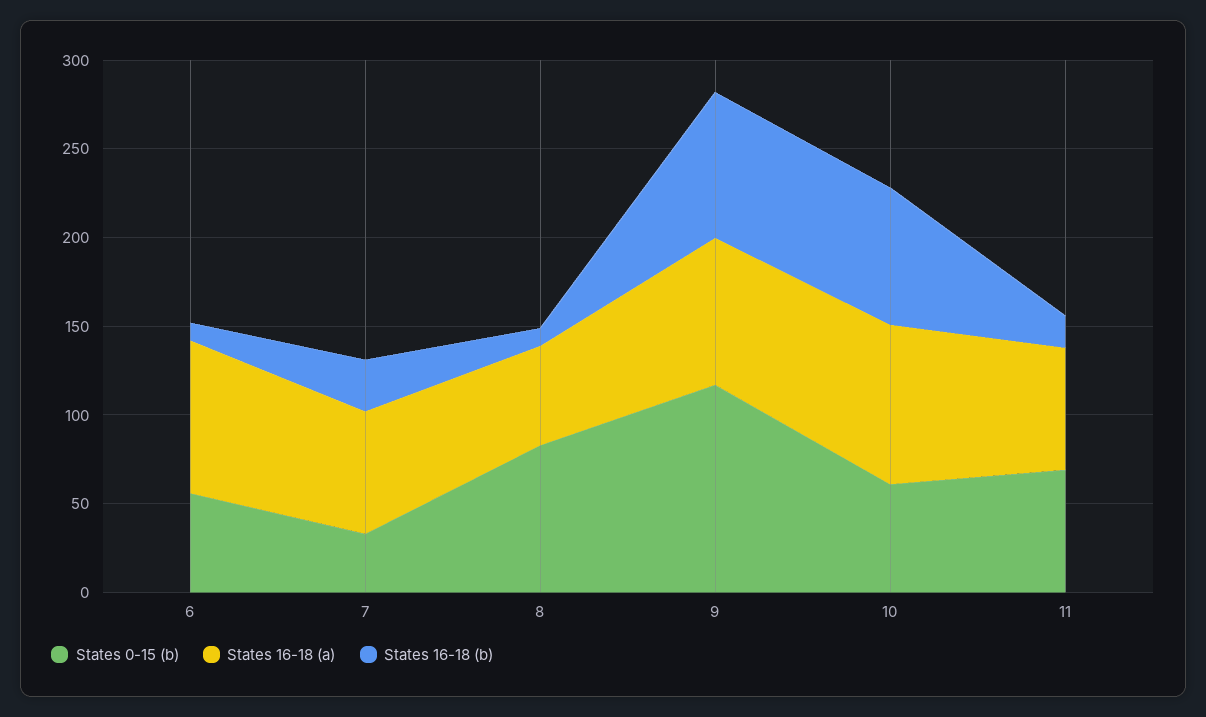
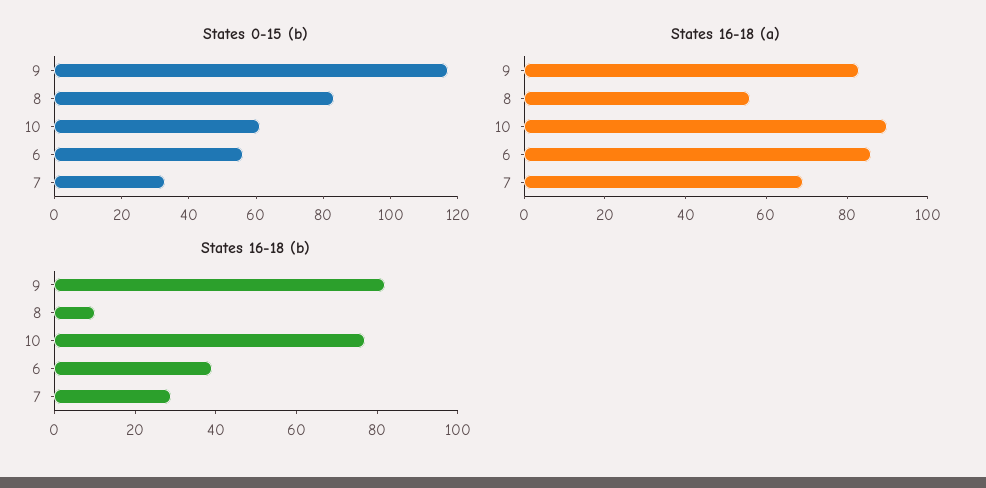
States 16-18 (b), 6: 10 -> 40
States 0-15 (b), 11: 70 -> none
States 16-18 (a), 11: 70 -> none
States 16-18 (b), 11: 20 -> none

